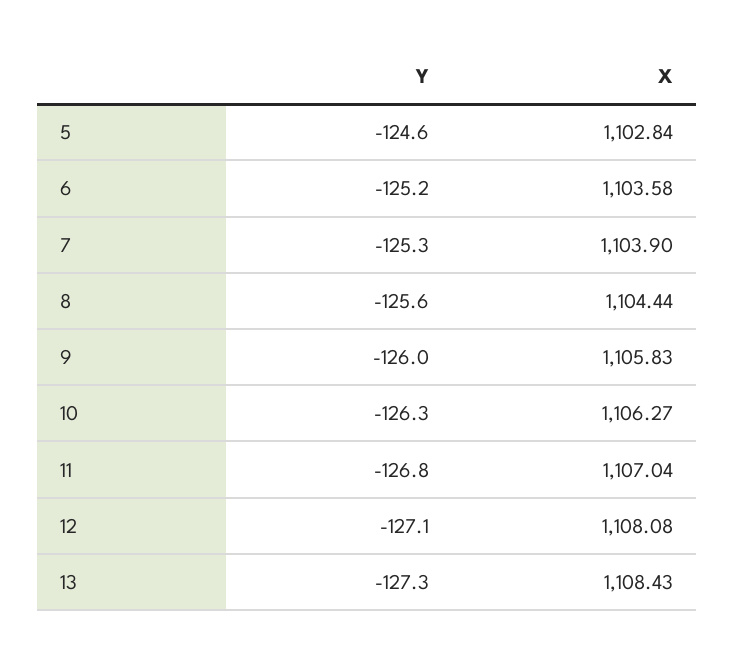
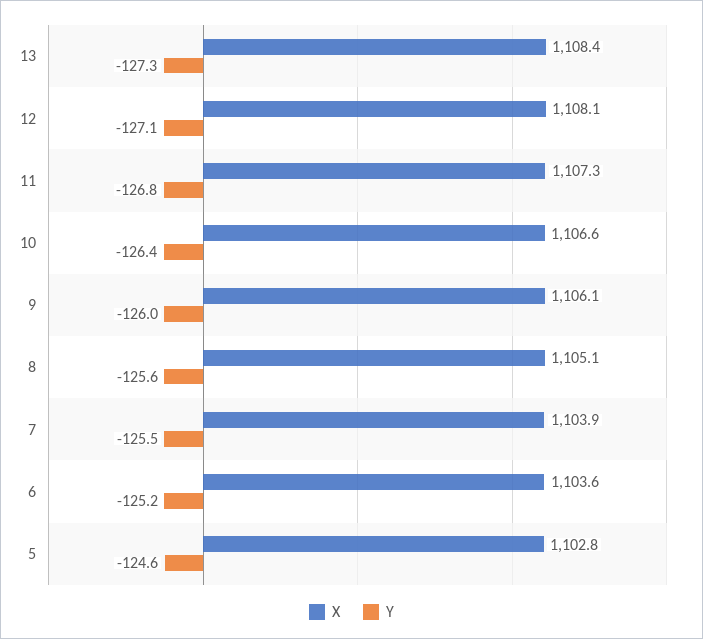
Y, 7: -125.3 -> -125.5
X, 8: 1104.44 -> 1105.1
X, 9: 1105.83 -> 1106.1
Y, 10: -126.3 -> -126.4
X, 10: 1106.27 -> 1106.6
X, 11: 1107.04 -> 1107.3

